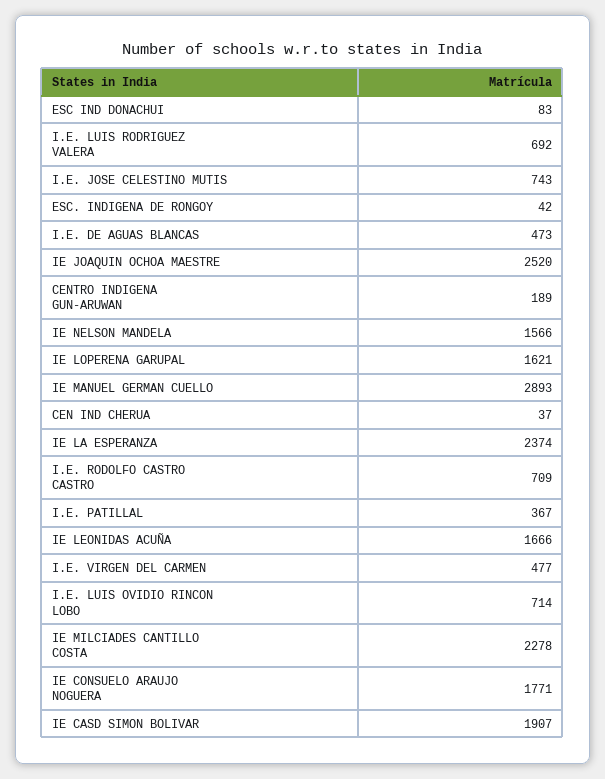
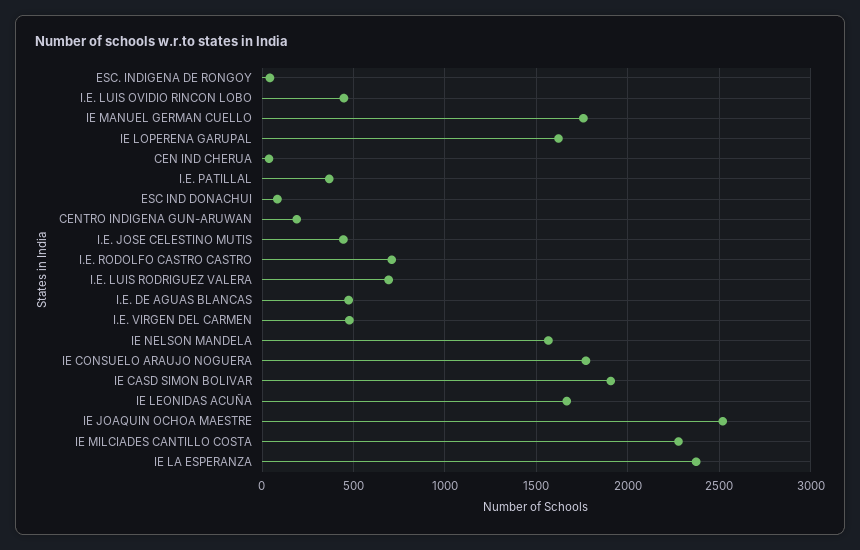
I.E. JOSE CELESTINO MUTIS: 743 -> 450
IE MANUEL GERMAN CUELLO: 2893 -> 1750
I.E. LUIS OVIDIO RINCON LOBO: 714 -> 450

